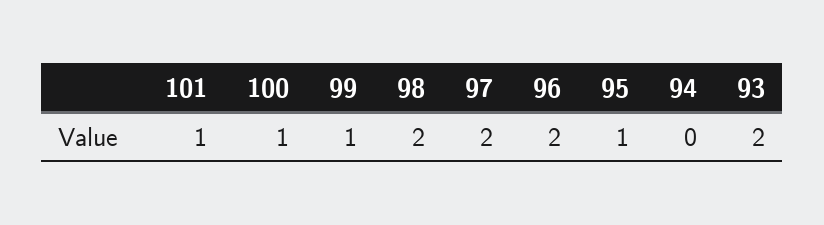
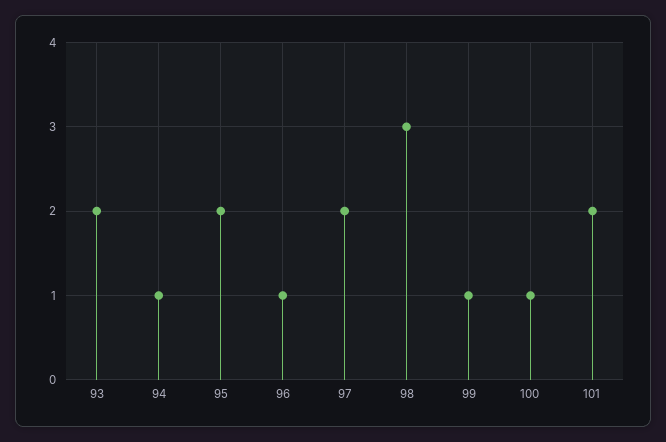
101: 1 -> 2
98: 2 -> 3
96: 2 -> 1
95: 1 -> 2
94: 0 -> 1

